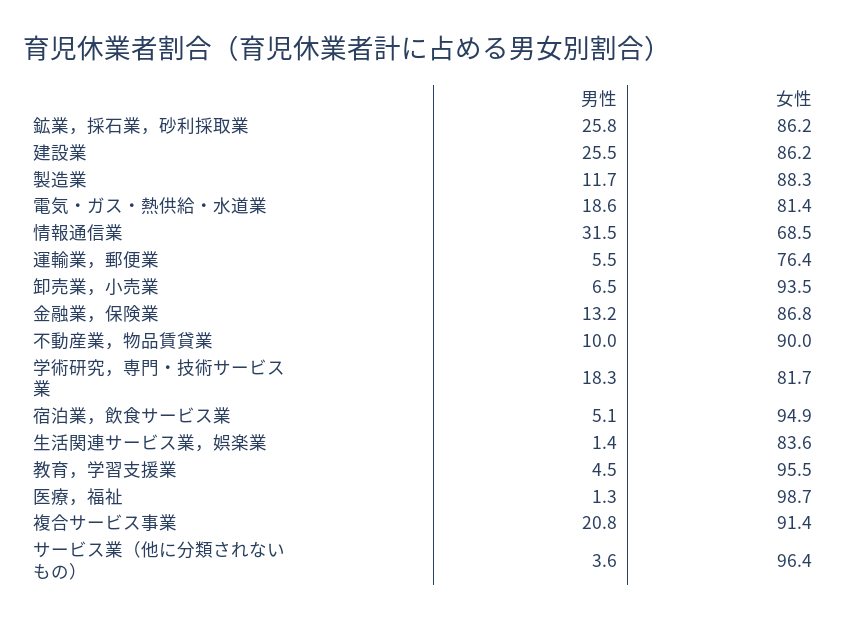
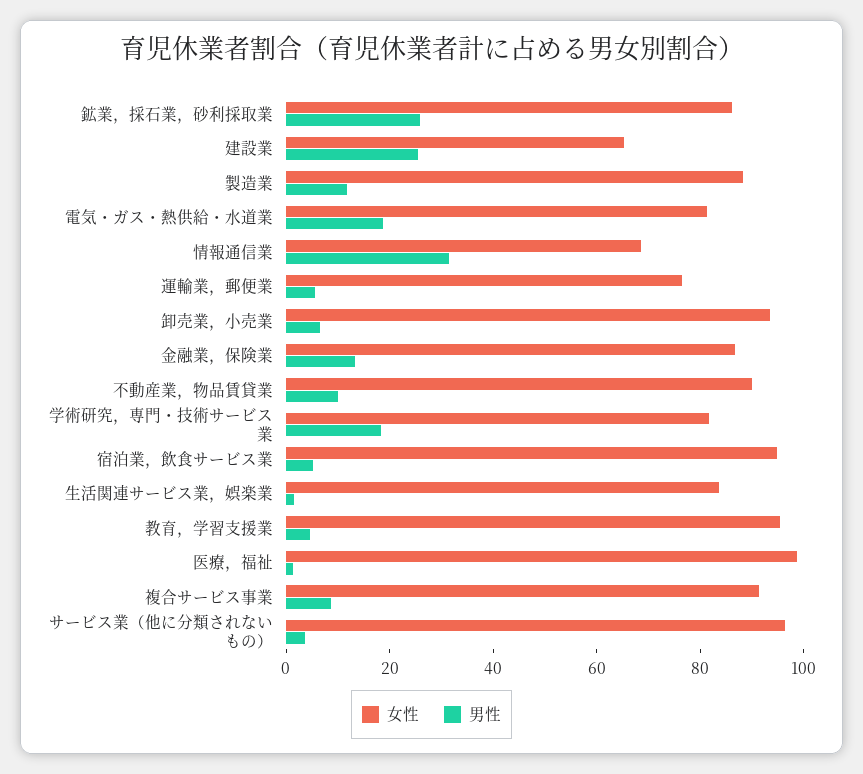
女性, 建設業: 86.2 -> 65
男性, 複合サービス事業: 20.8 -> 10

